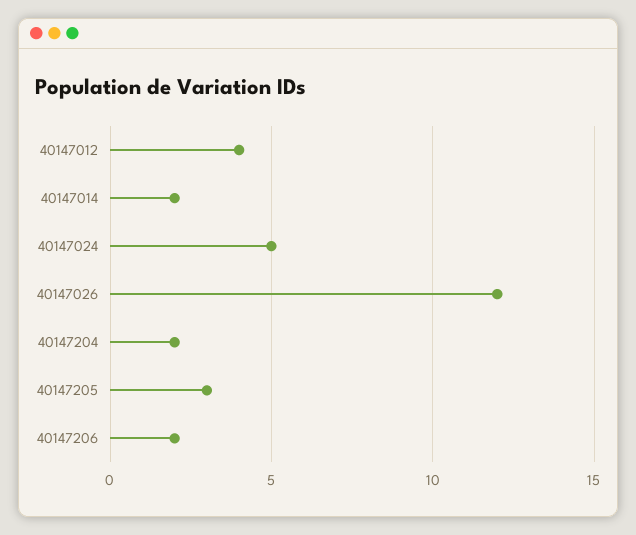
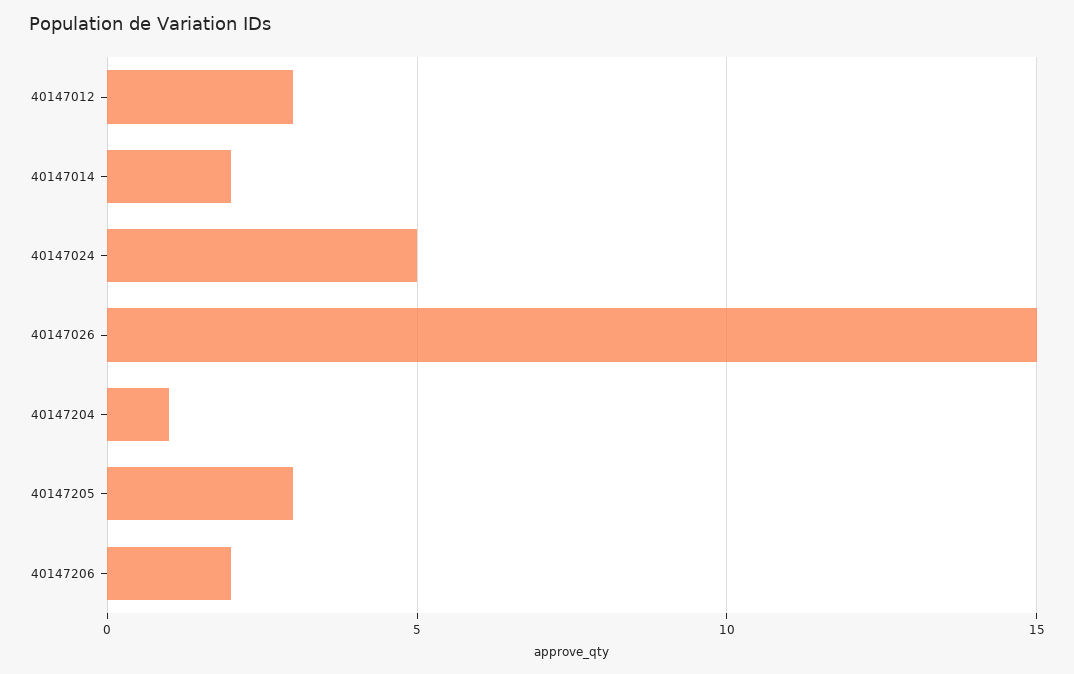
40147012: 4 -> 3
40147026: 12 -> 15
40147204: 2 -> 1

